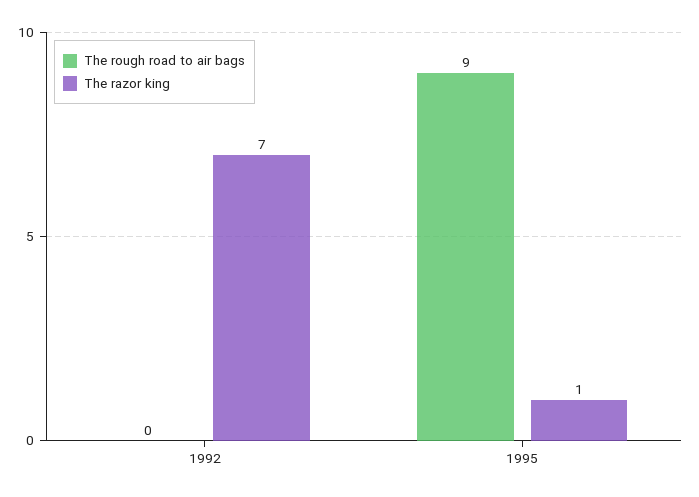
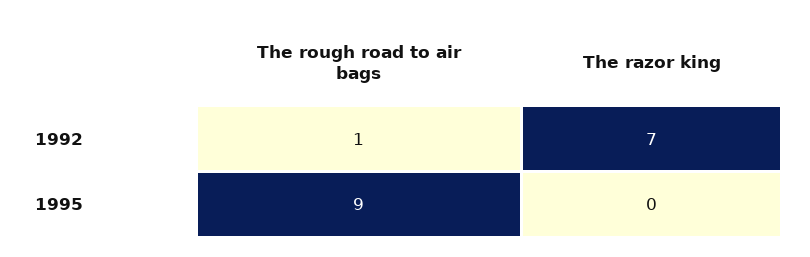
The rough road to air bags, 1992: 0 -> 1
The razor king, 1995: 1 -> 0

